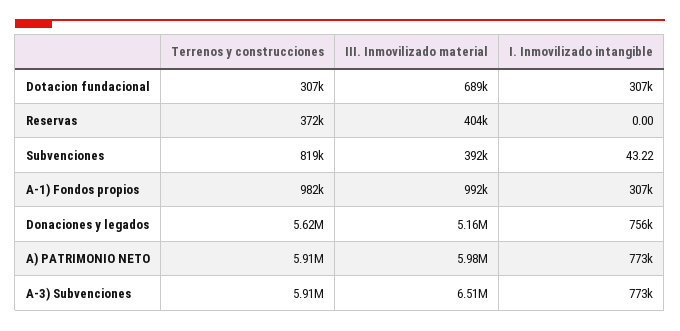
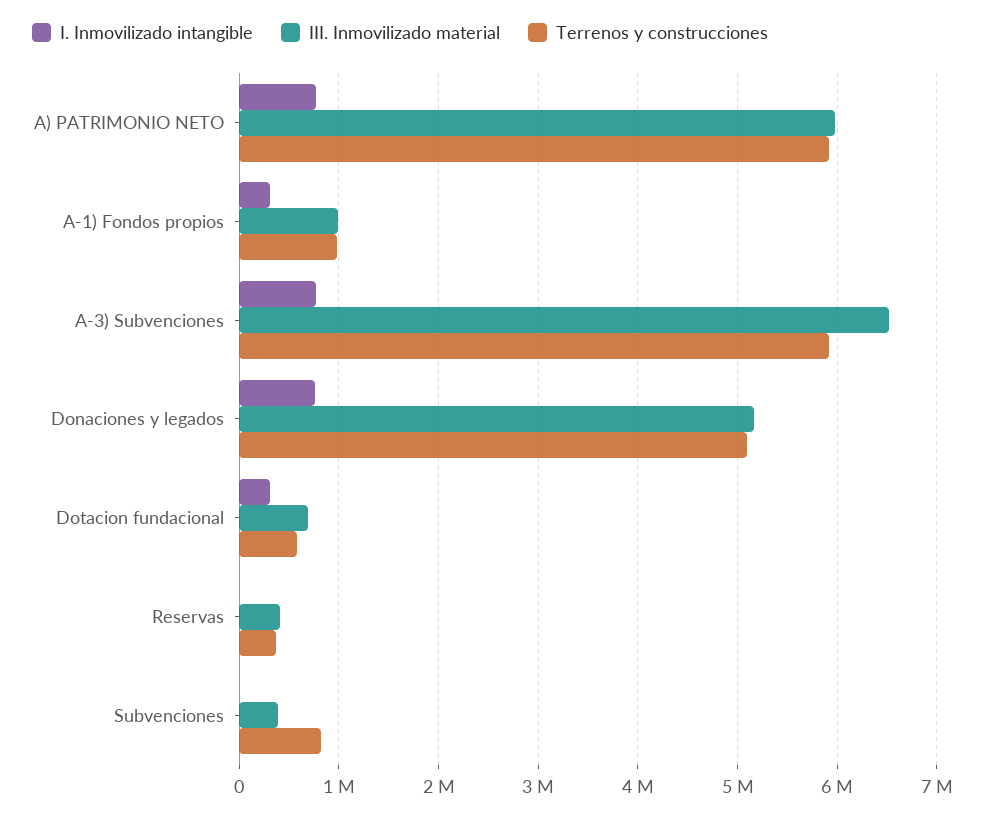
Terrenos y construcciones, Dotacion fundacional: 307000 -> 600000
Terrenos y construcciones, Donaciones y legados: 5620000 -> 5100000

